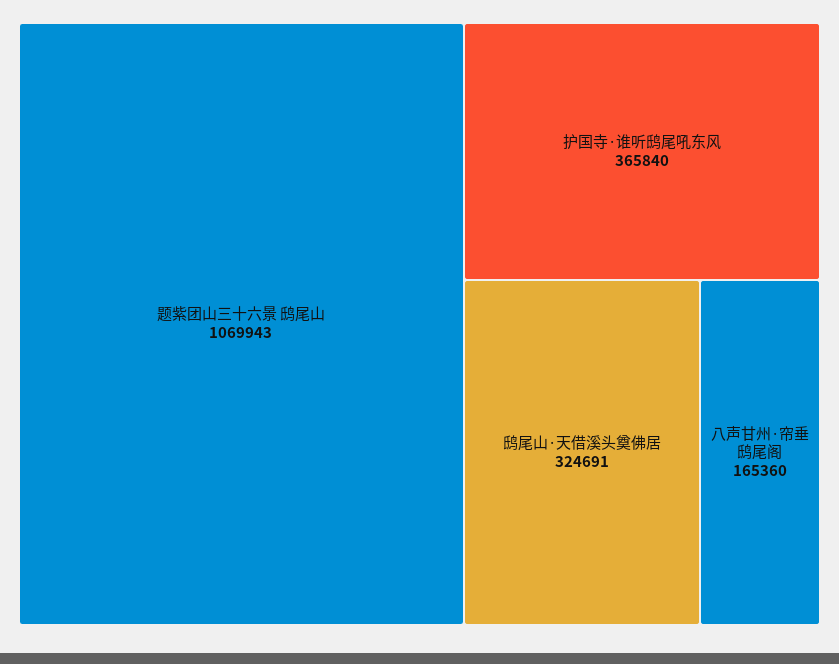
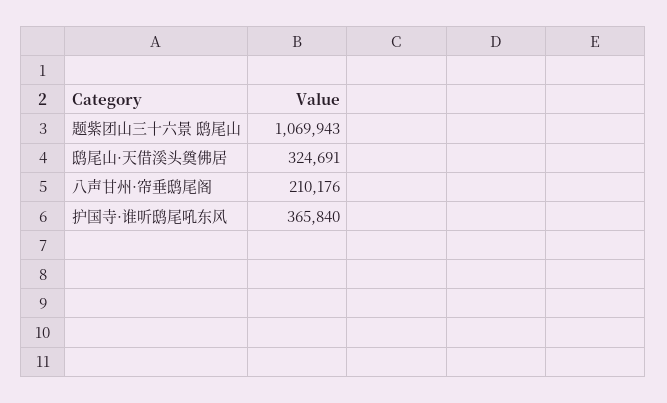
八声甘州·帘垂鸱尾阁: 165360 -> 210176

